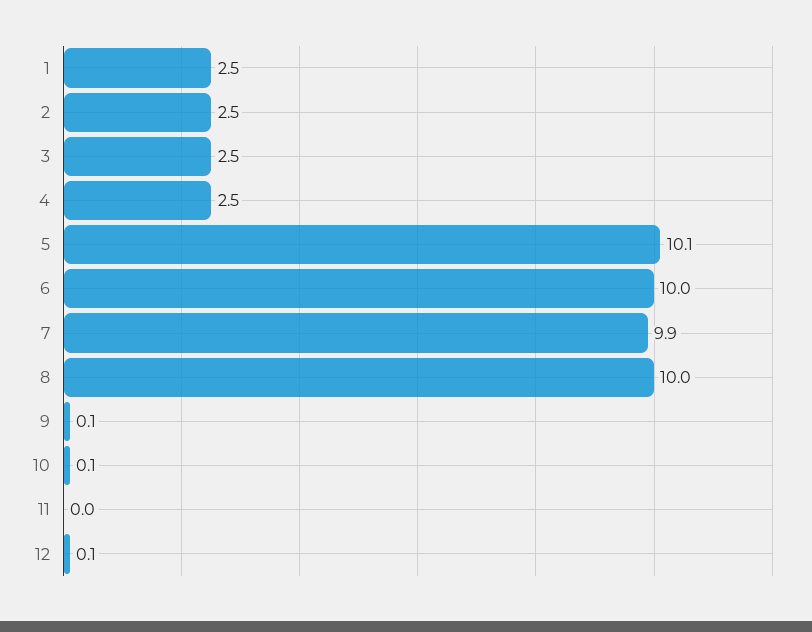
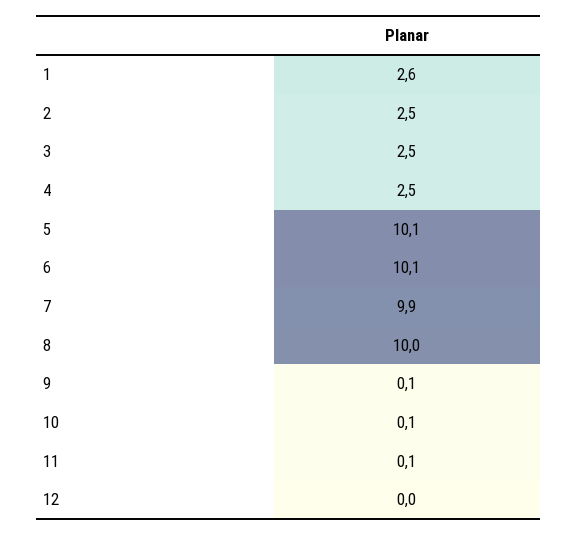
1: 2.5 -> 2.6
6: 10 -> 10.1
11: 0 -> 0.1
12: 0.1 -> 0

